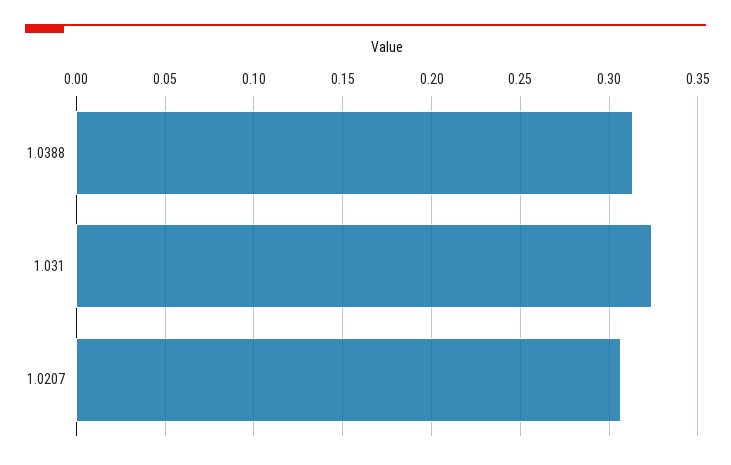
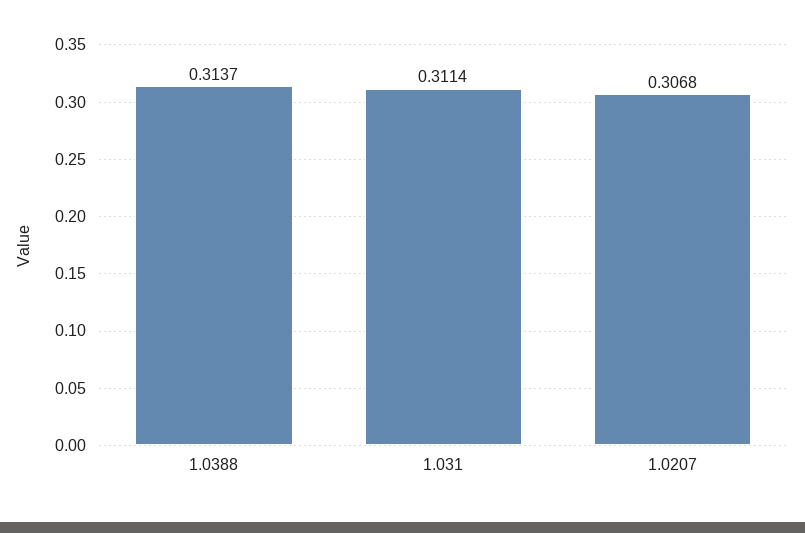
1.031: 0.325 -> 0.3114

